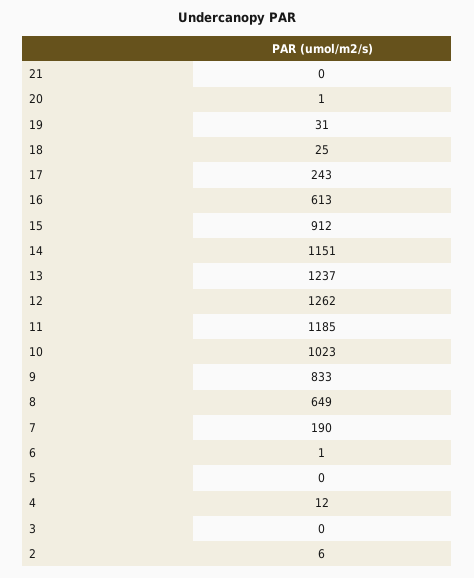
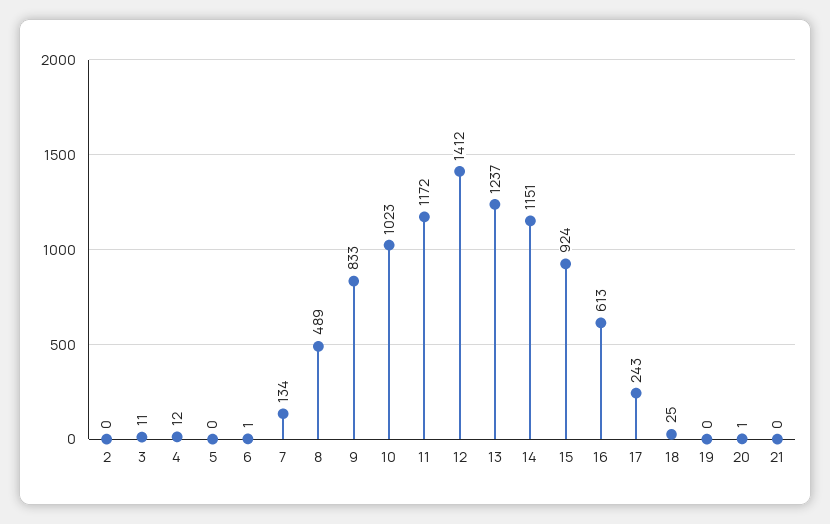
19: 31 -> 0
15: 912 -> 924
12: 1262 -> 1412
11: 1185 -> 1172
8: 649 -> 489
7: 190 -> 134
3: 0 -> 11
2: 6 -> 0

